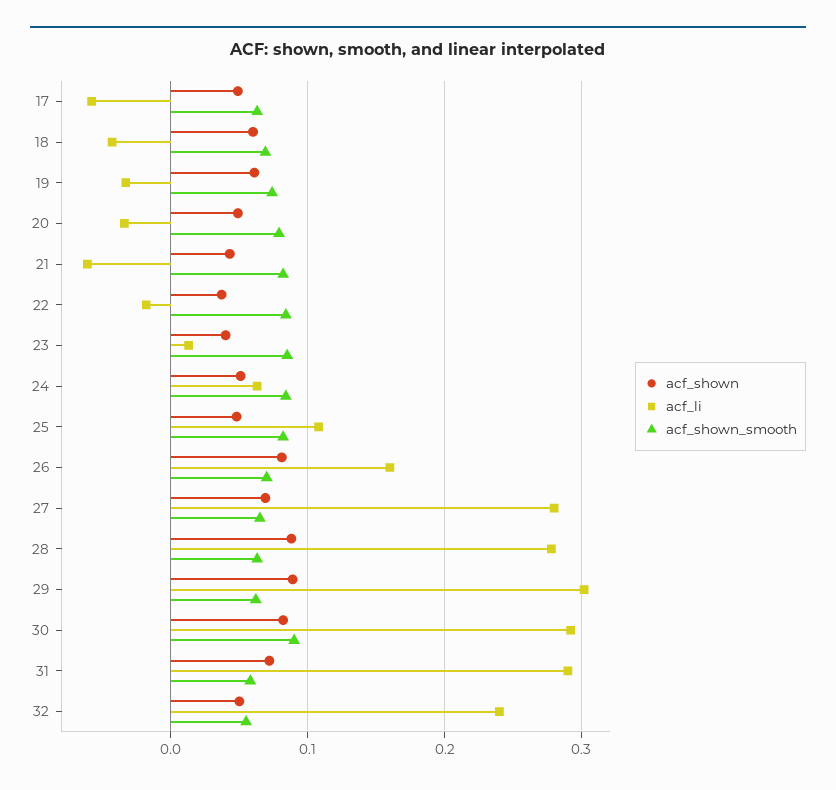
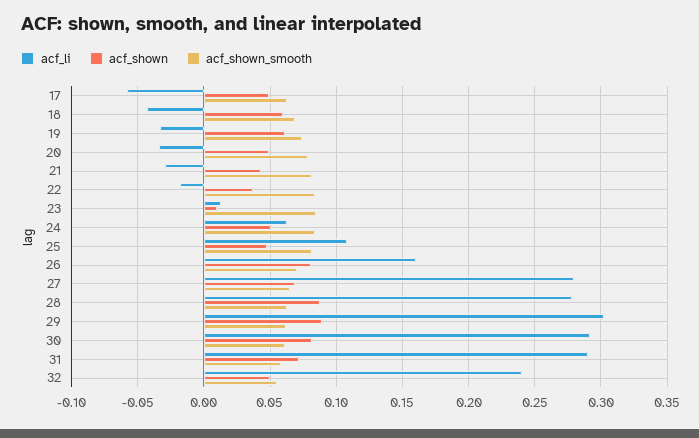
acf_li, 21: -0.06 -> -0.03
acf_shown, 23: 0.04 -> 0.01
acf_shown_smooth, 30: 0.09 -> 0.06

